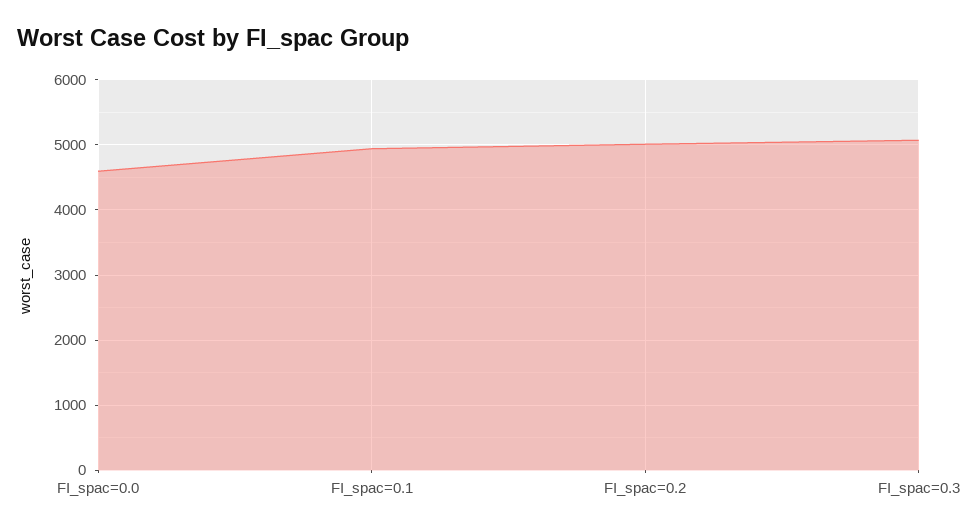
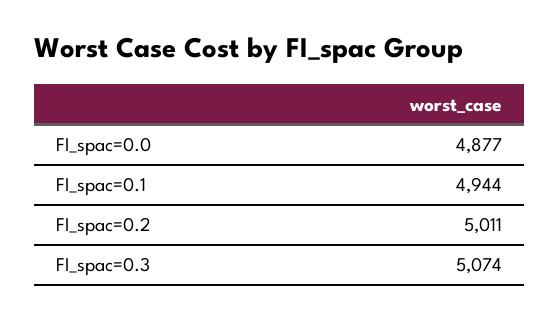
FI_spac=0.0: 4600 -> 4877

